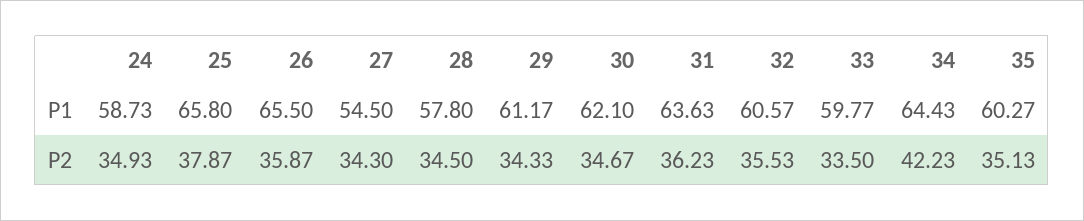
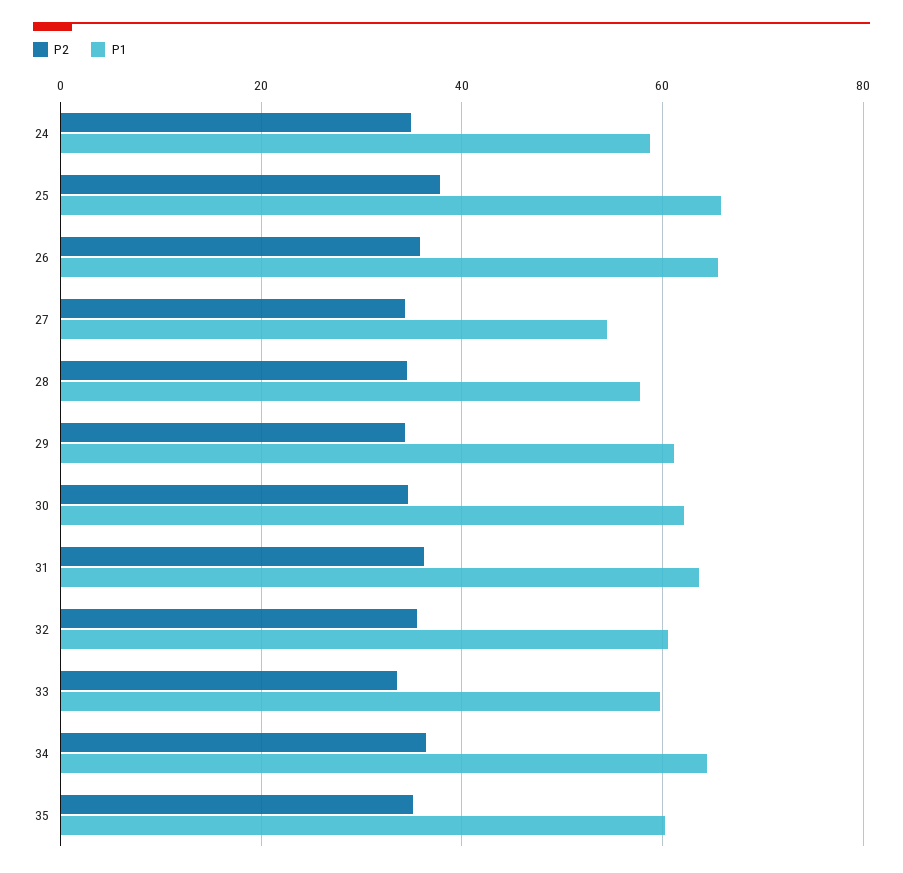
P2, 34: 42.23 -> 36

